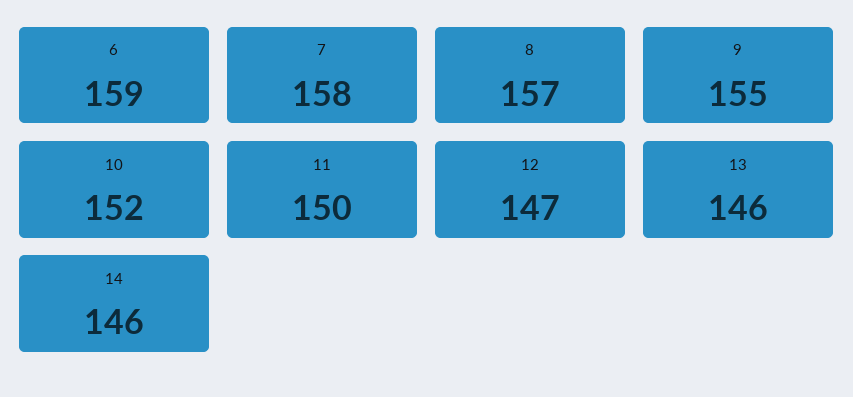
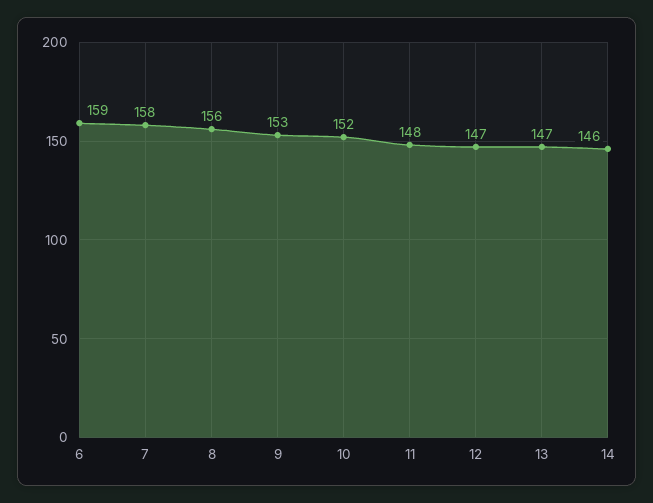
8: 157 -> 156
9: 155 -> 153
11: 150 -> 148
13: 146 -> 147

